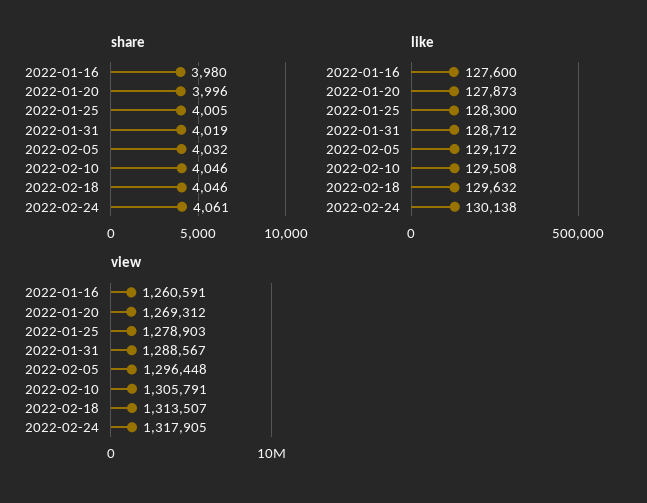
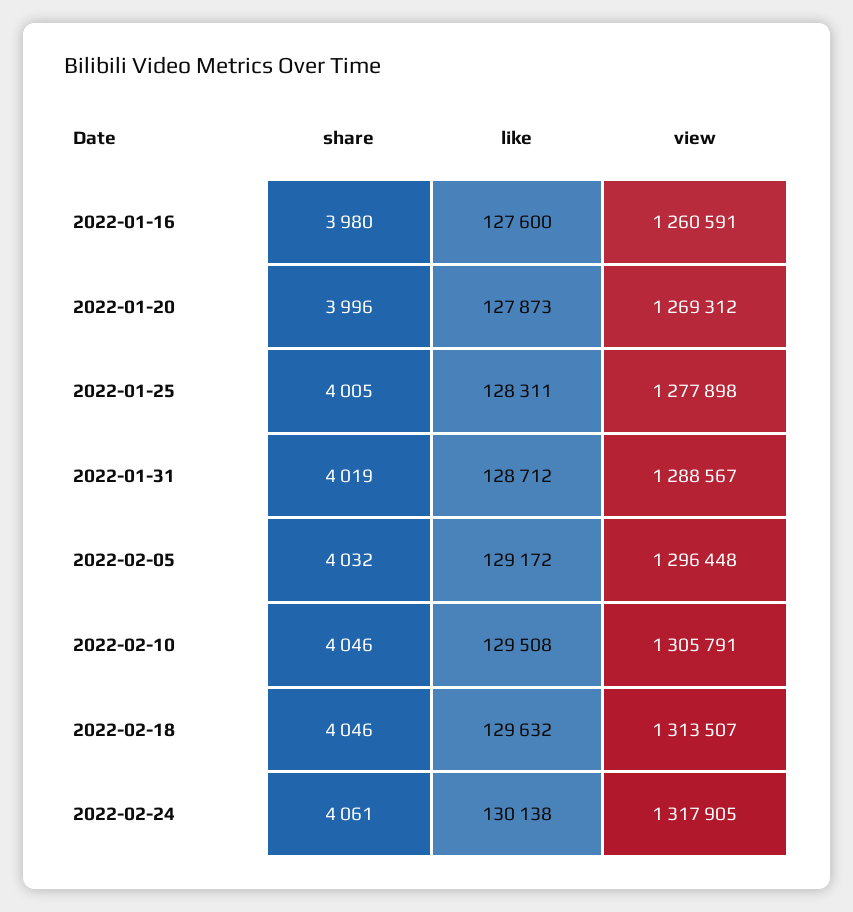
like, 2022-01-25: 128300 -> 128311
view, 2022-01-25: 1278903 -> 1277898

